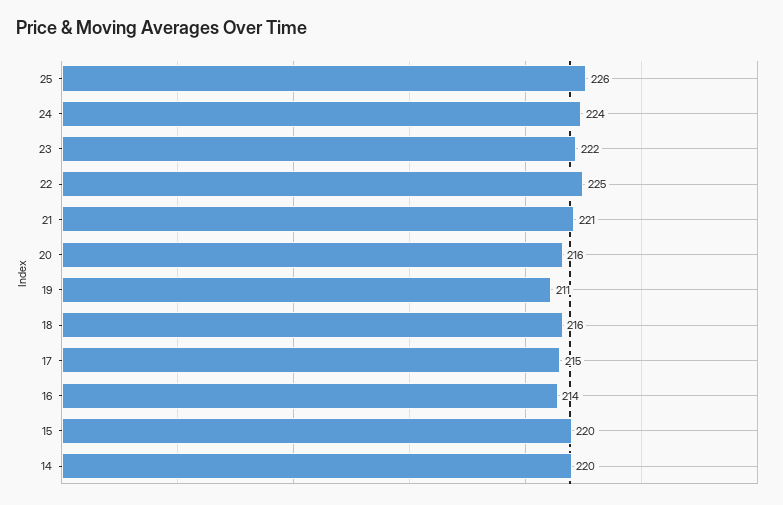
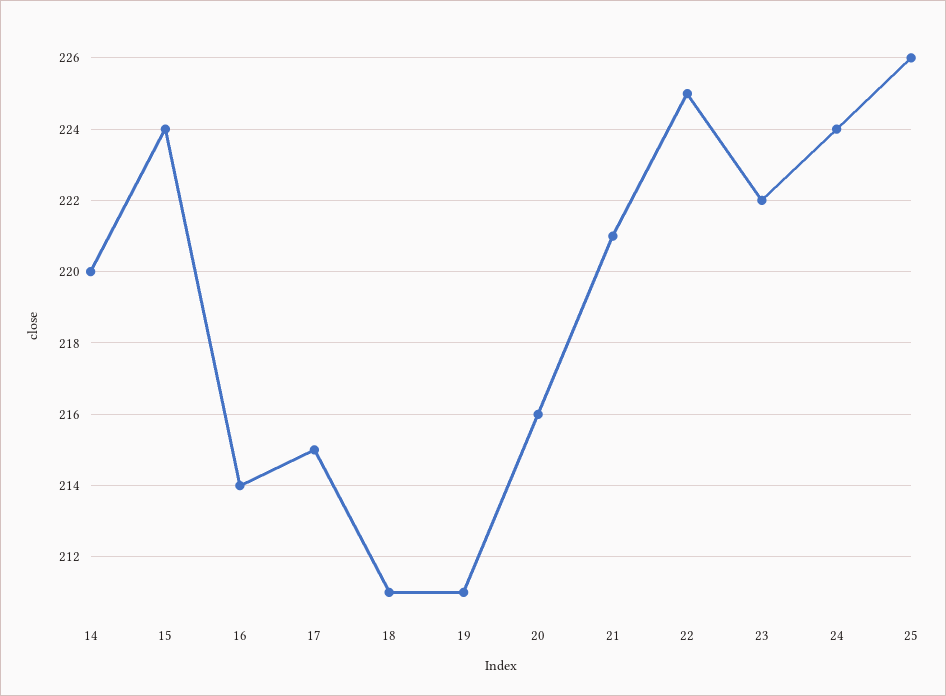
18: 216 -> 211
15: 220 -> 224

